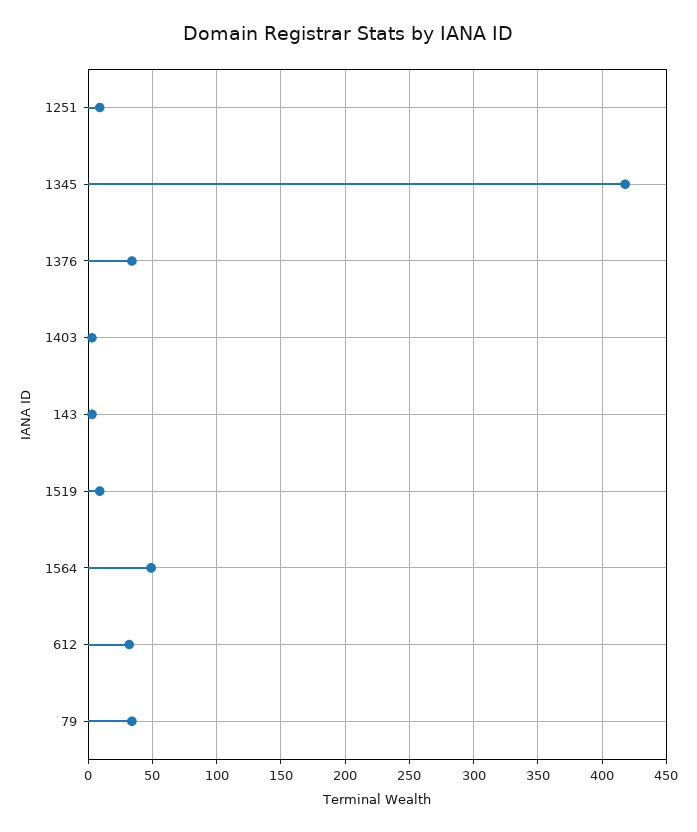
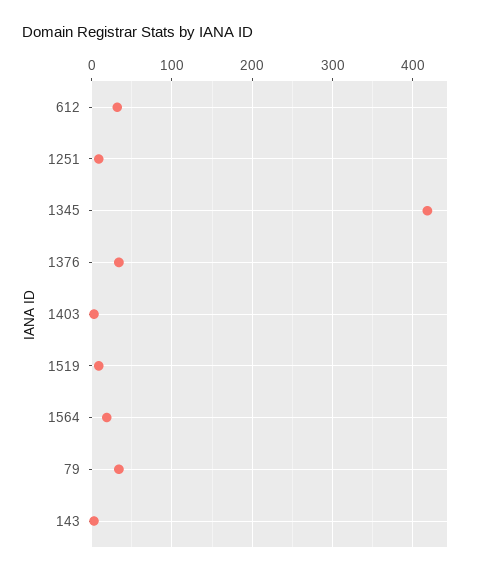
1564: 50 -> 20

